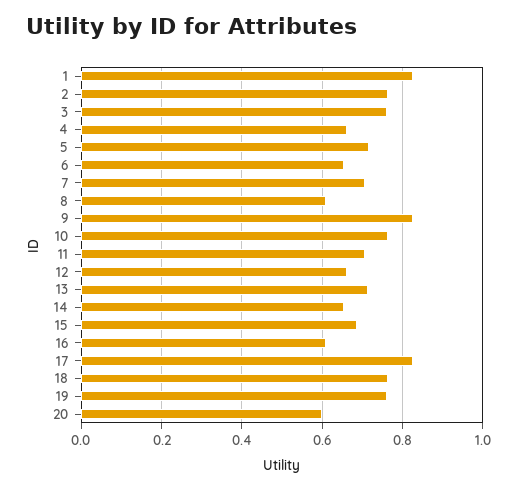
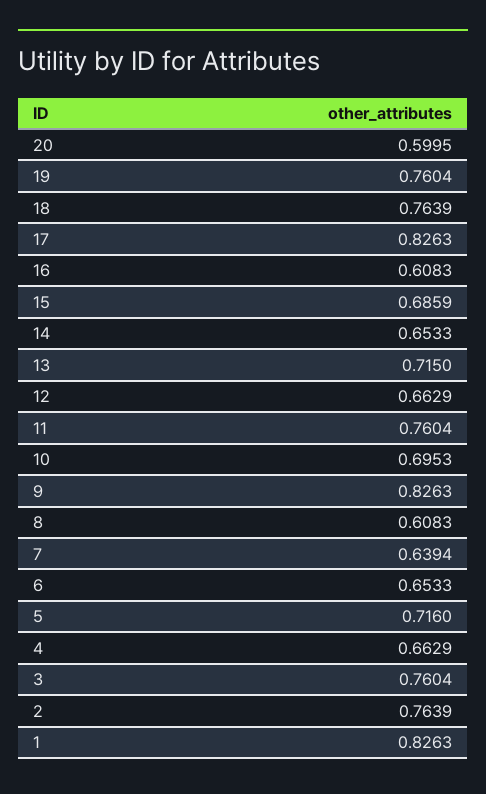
7: 0.7 -> 0.6394
10: 0.76 -> 0.6953
11: 0.7 -> 0.7604

